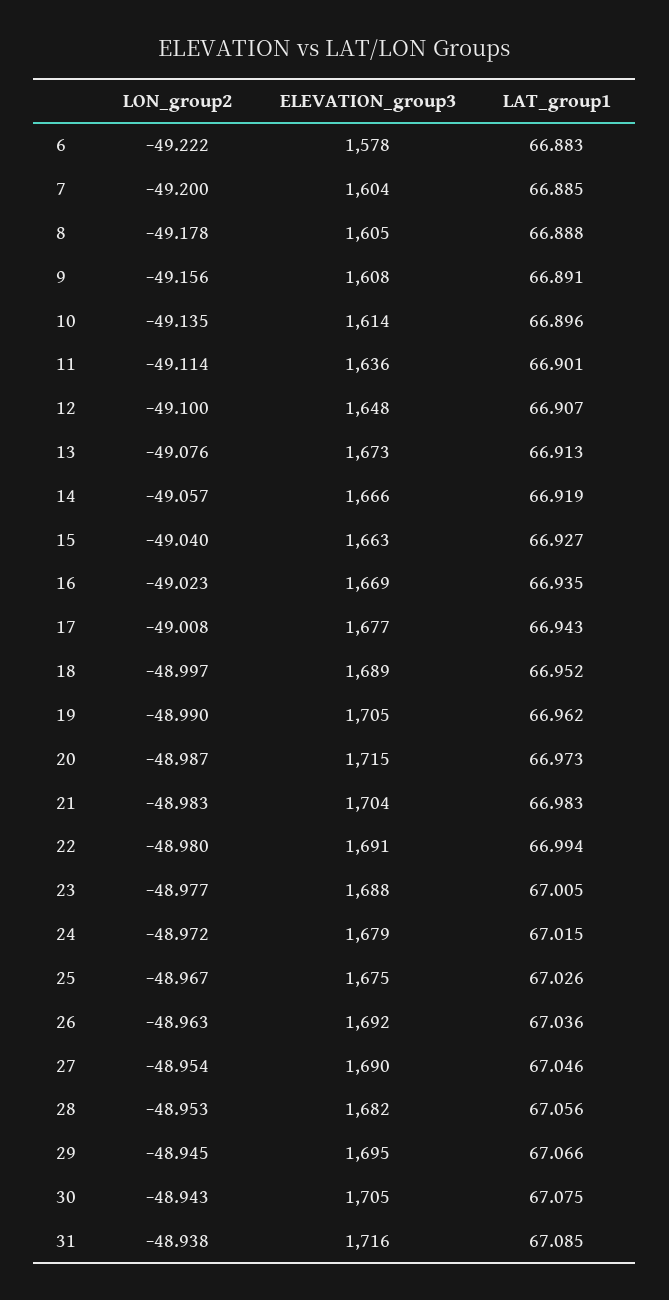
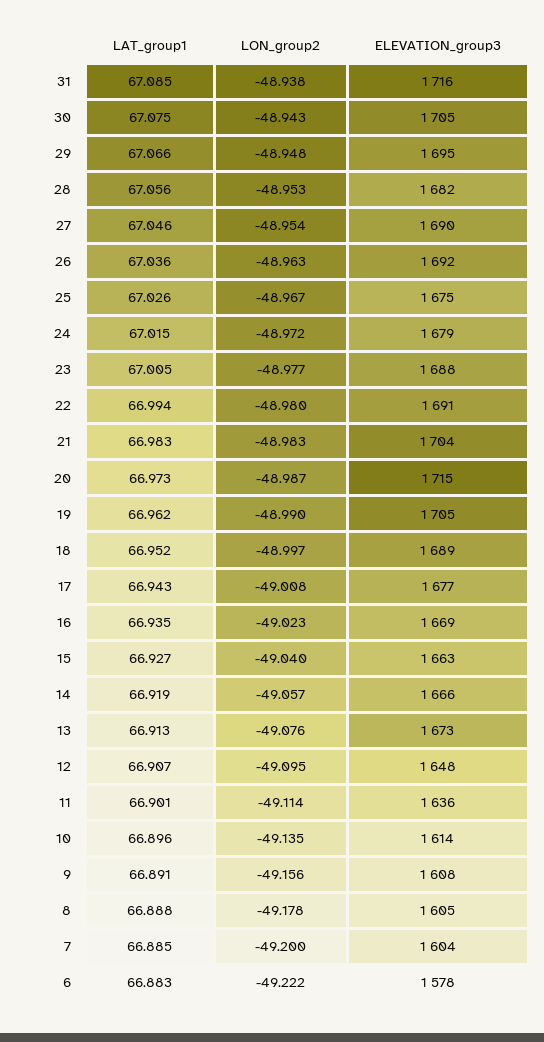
LON_group2, 12: -49.1 -> -49.095
LON_group2, 29: -48.945 -> -48.948

